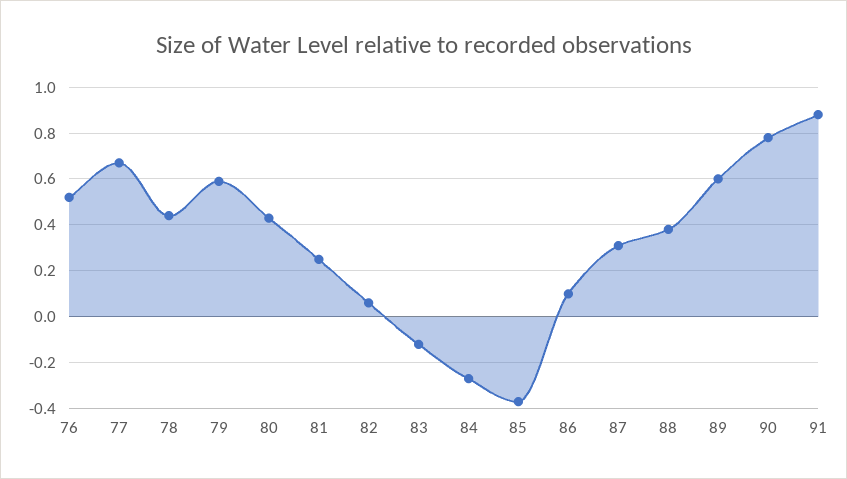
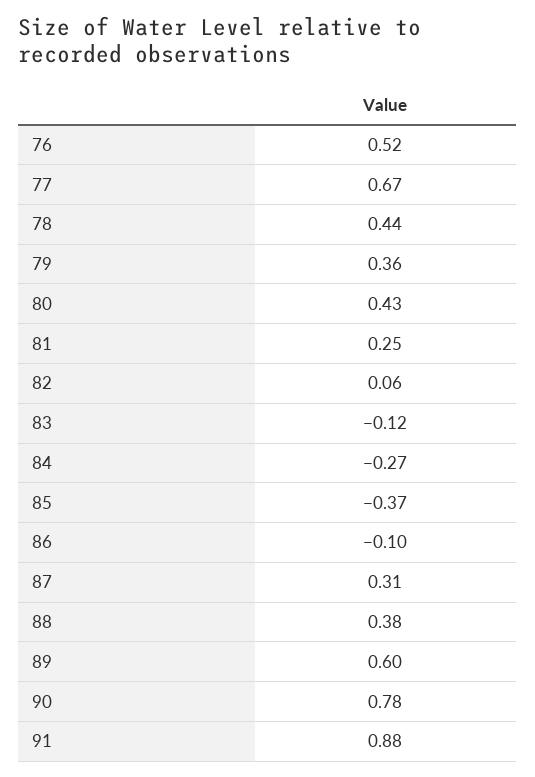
79: 0.6 -> 0.36
86: 0.1 -> -0.1

